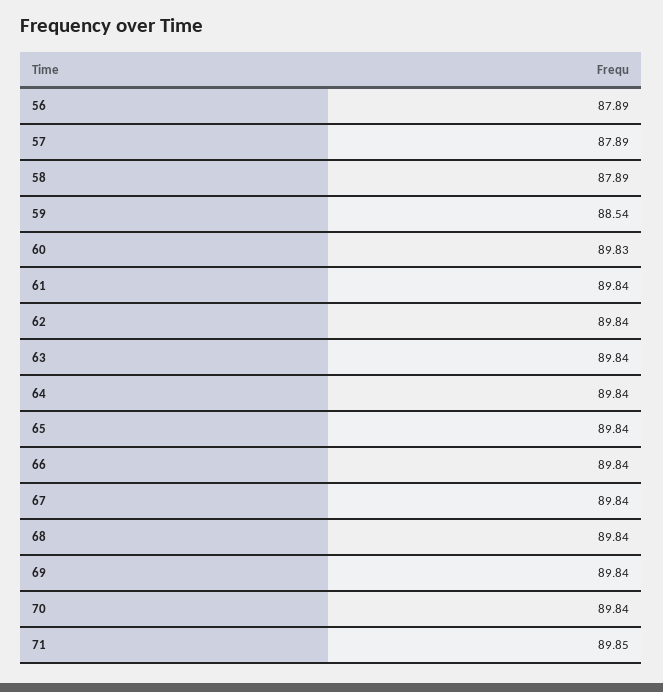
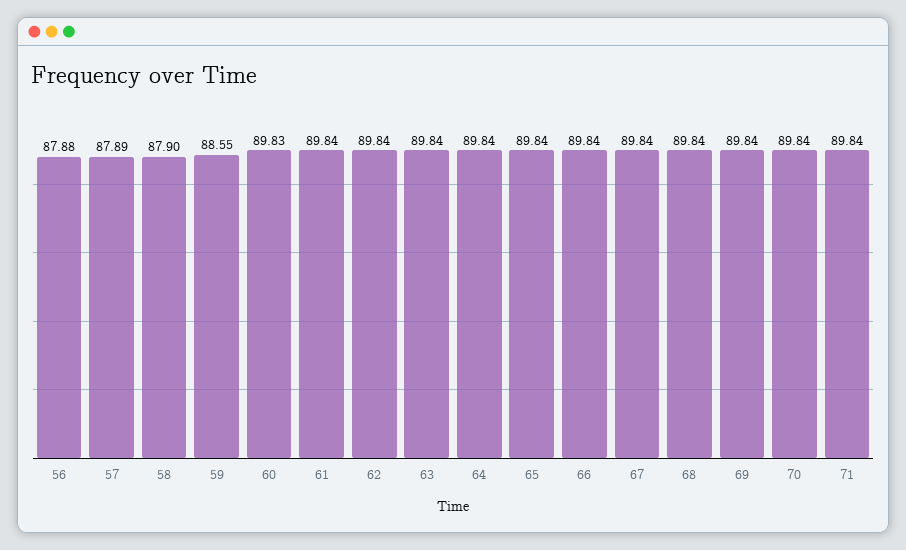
56: 87.89 -> 87.88
58: 87.89 -> 87.9
59: 88.54 -> 88.55
71: 89.85 -> 89.84

